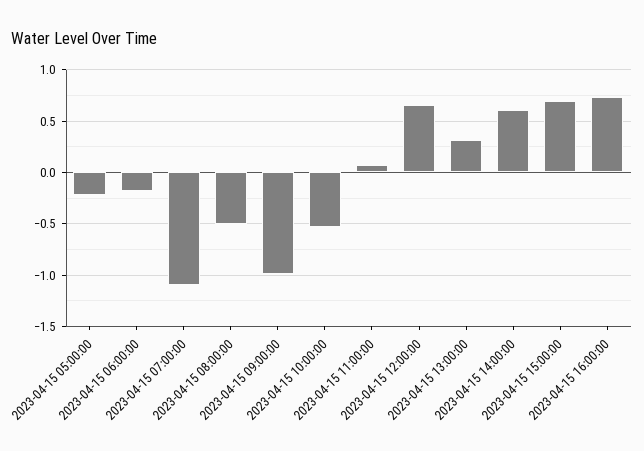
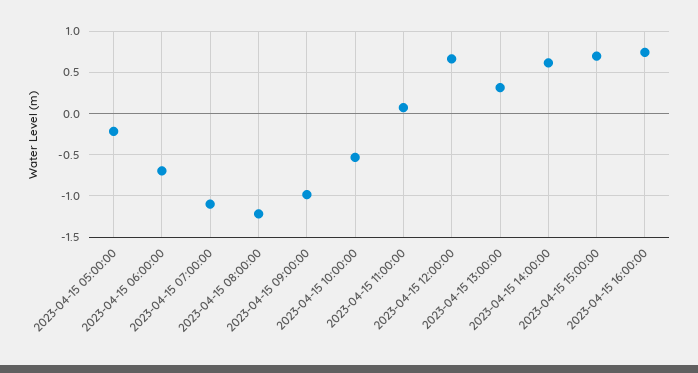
2023-04-15 06:00:00: -0.2 -> -0.7
2023-04-15 08:00:00: -0.5 -> -1.2

